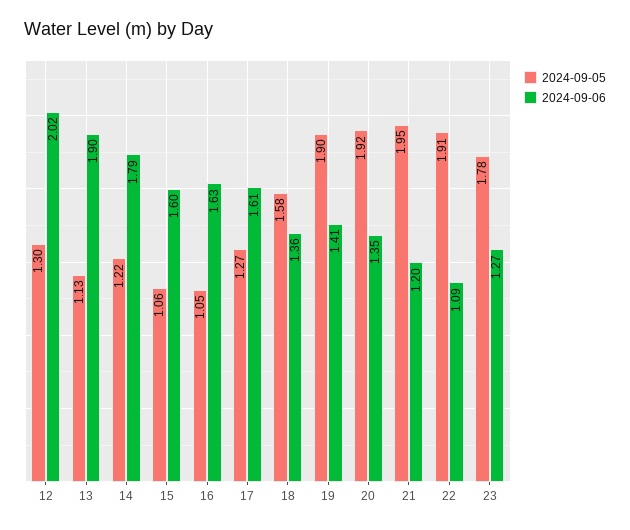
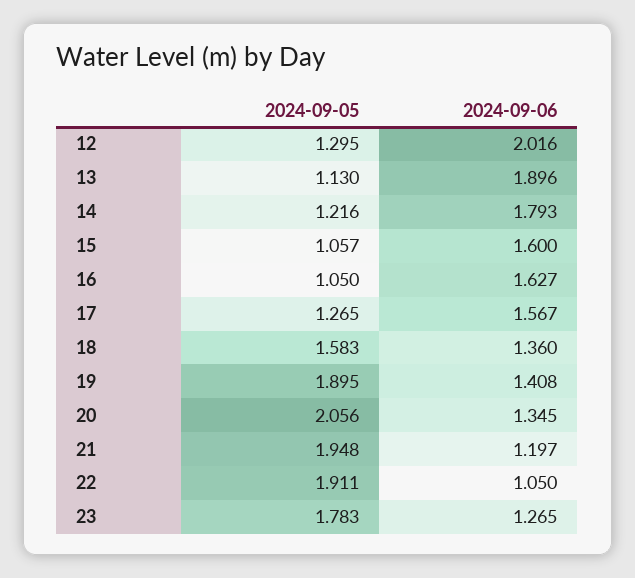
2024-09-06, 17: 1.61 -> 1.567
2024-09-05, 20: 1.92 -> 2.056
2024-09-06, 22: 1.09 -> 1.05

